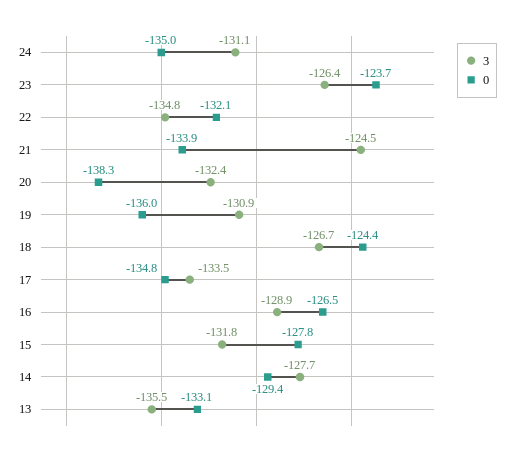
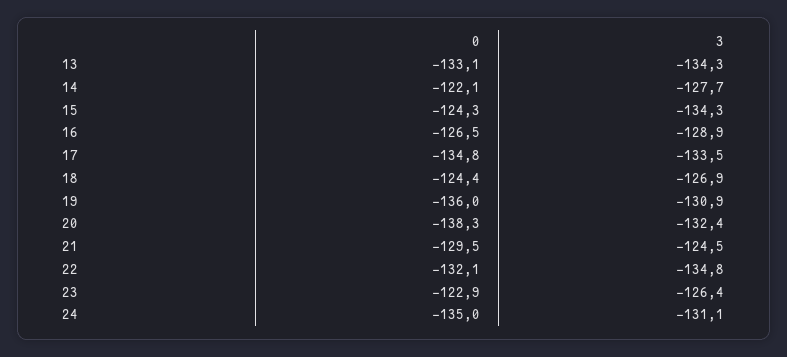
0, 23: -123.7 -> -122.9
0, 21: -133.9 -> -129.5
3, 18: -126.7 -> -126.9
3, 15: -131.8 -> -134.3
0, 15: -127.8 -> -124.3
0, 14: -129.4 -> -122.1
3, 13: -135.5 -> -134.3

